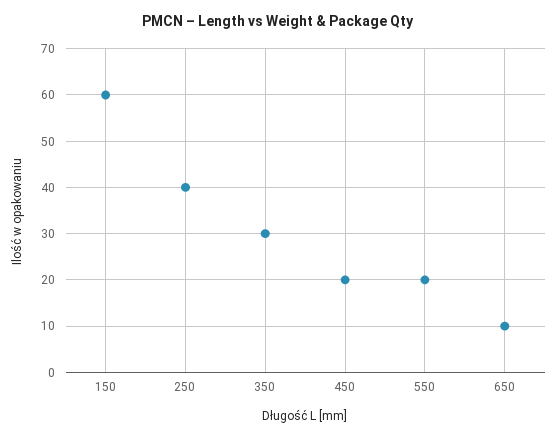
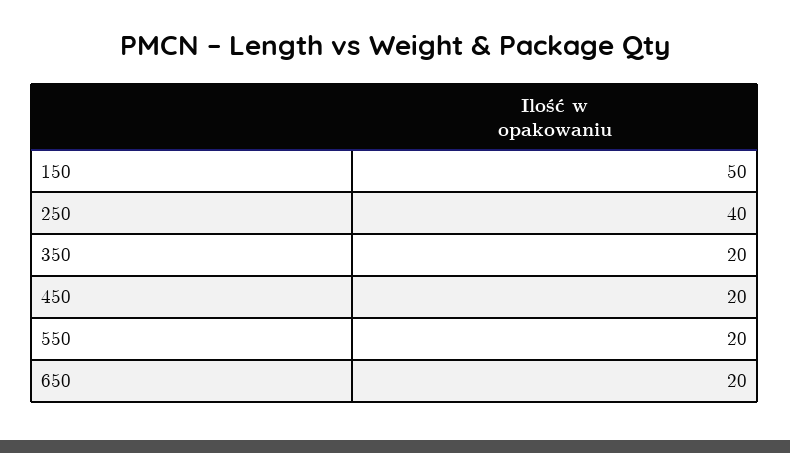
150: 60 -> 50
350: 30 -> 20
650: 10 -> 20

